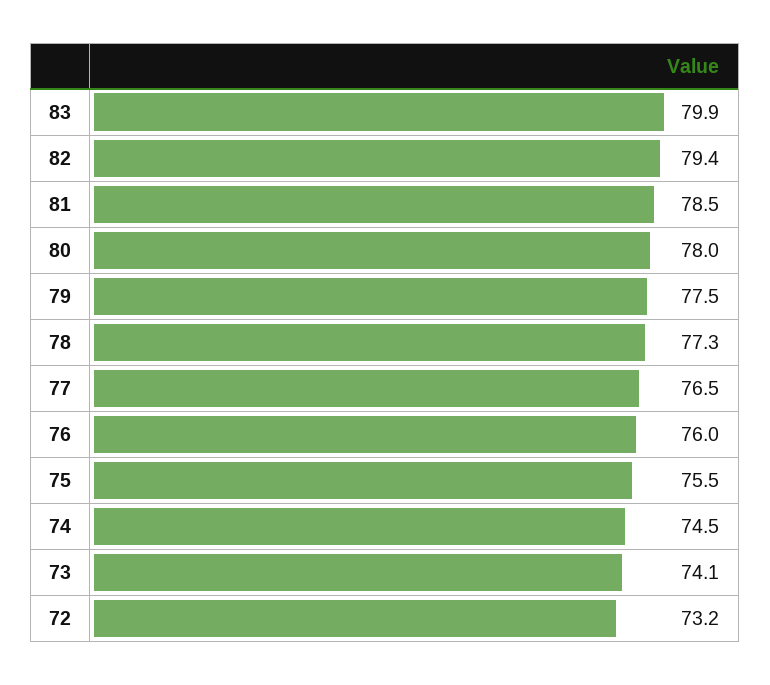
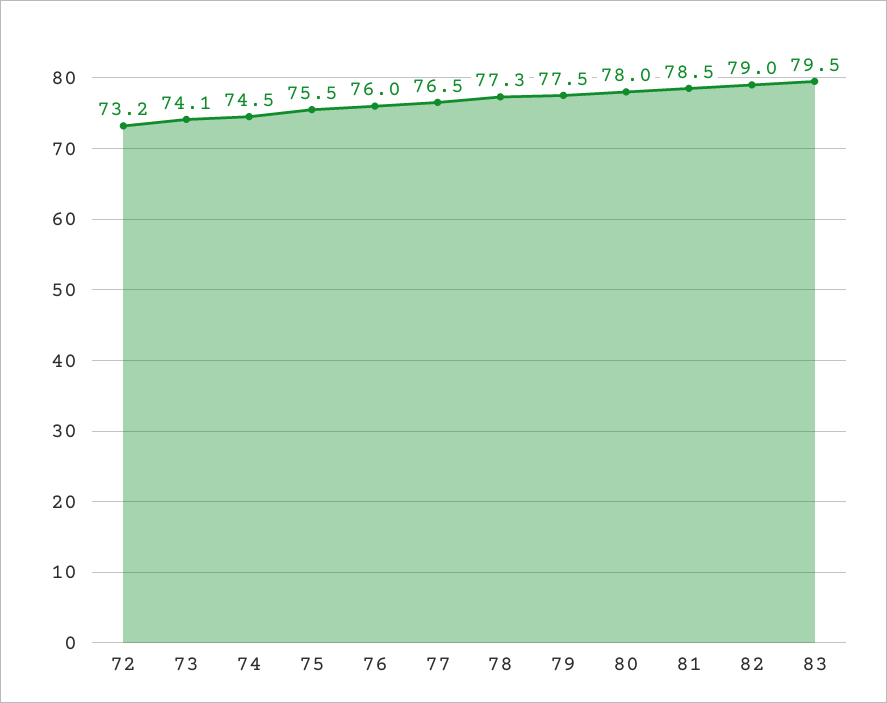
83: 79.9 -> 79.5
82: 79.4 -> 79

